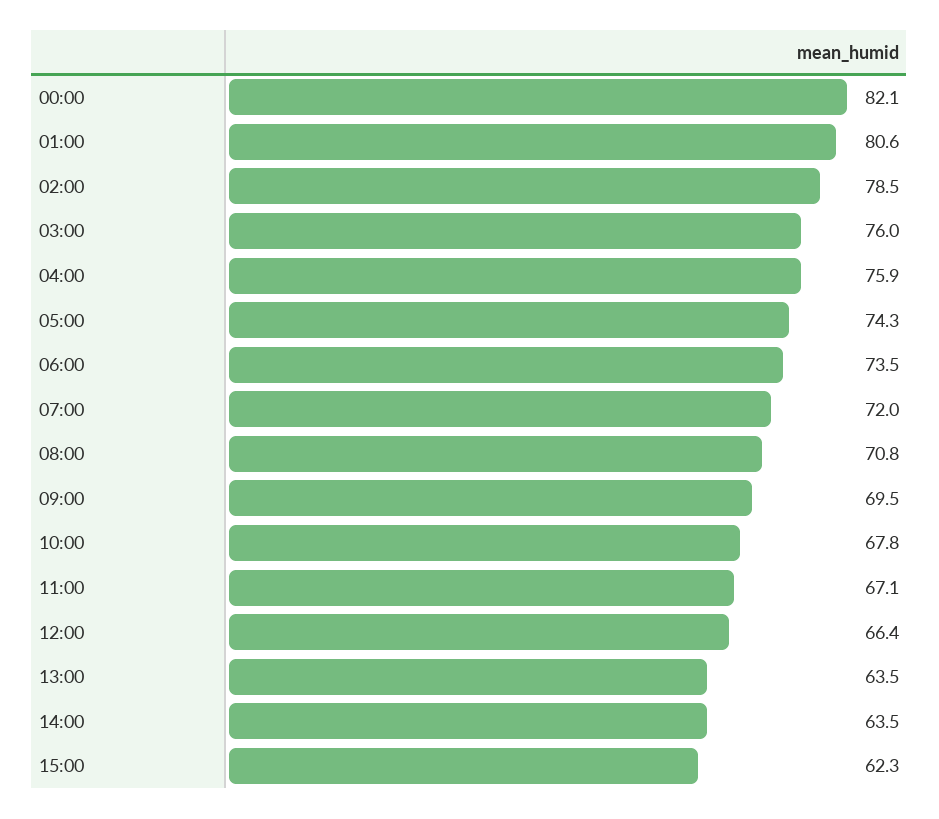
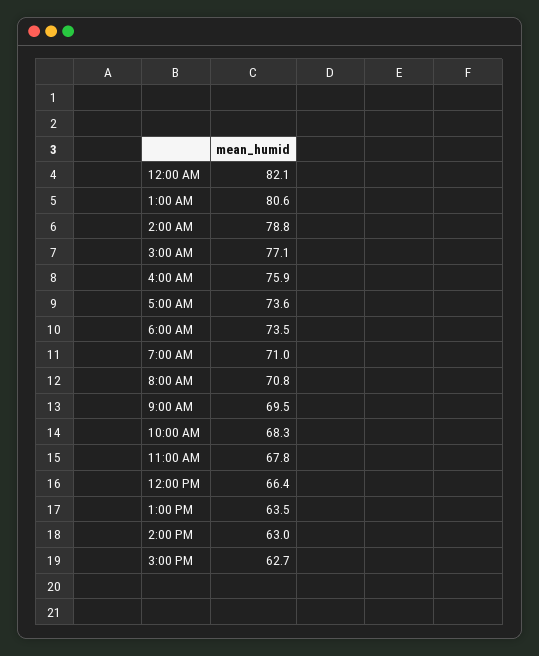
02:00: 78.5 -> 78.8
03:00: 76 -> 77.1
05:00: 74.3 -> 73.6
07:00: 72 -> 71
10:00: 67.8 -> 68.3
11:00: 67.1 -> 67.8
14:00: 63.5 -> 63
15:00: 62.3 -> 62.7

